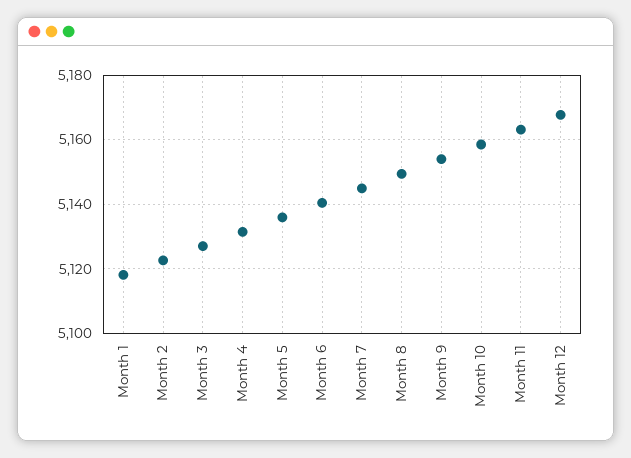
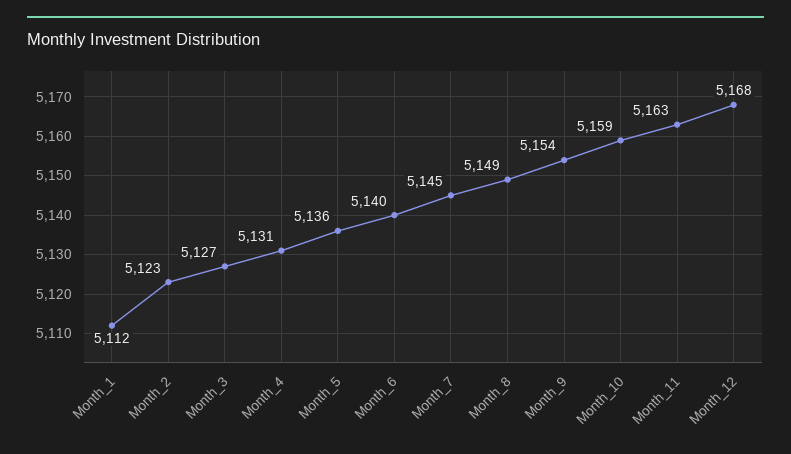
Month 1: 5118 -> 5112

